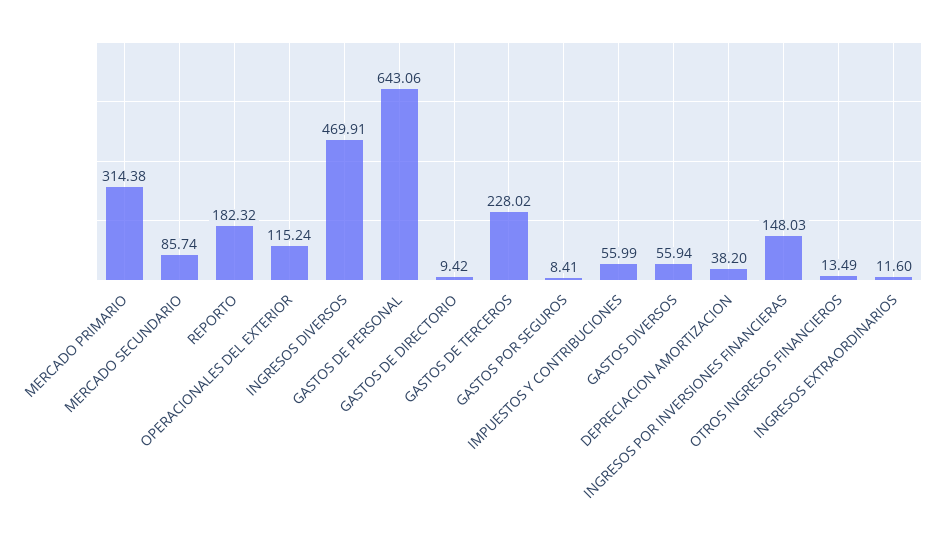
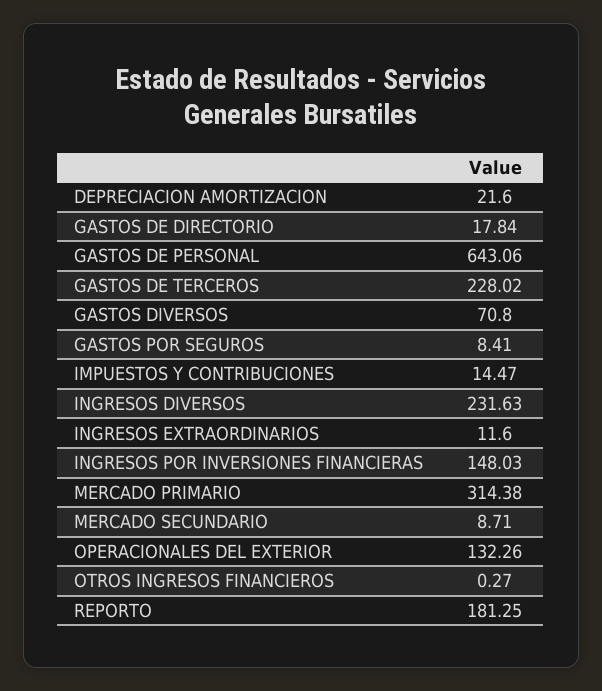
MERCADO SECUNDARIO: 85.74 -> 8.71
REPORTO: 182.32 -> 181.25
OPERACIONALES DEL EXTERIOR: 115.24 -> 132.26
INGRESOS DIVERSOS: 469.91 -> 231.63
GASTOS DE DIRECTORIO: 9.42 -> 17.84
IMPUESTOS Y CONTRIBUCIONES: 55.99 -> 14.47
GASTOS DIVERSOS: 55.94 -> 70.8
DEPRECIACION AMORTIZACION: 38.2 -> 21.6
OTROS INGRESOS FINANCIEROS: 13.49 -> 0.27

